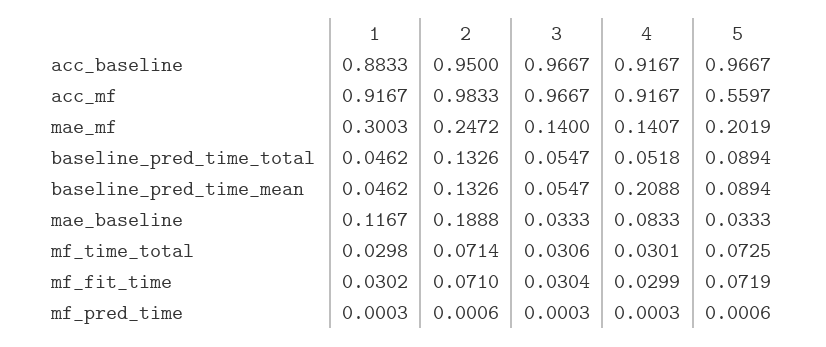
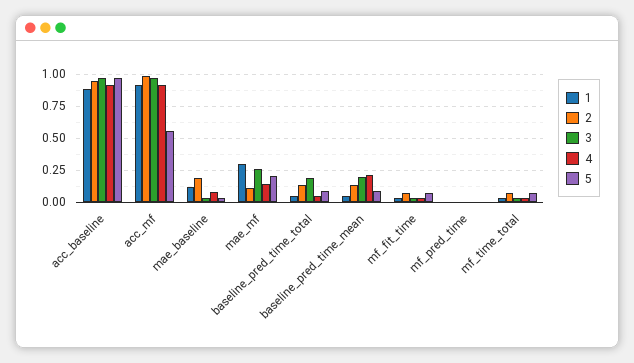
2, mae_mf: 0.2472 -> 0.1
3, mae_mf: 0.14 -> 0.25
3, baseline_pred_time_total: 0.0547 -> 0.2
3, baseline_pred_time_mean: 0.0547 -> 0.2

